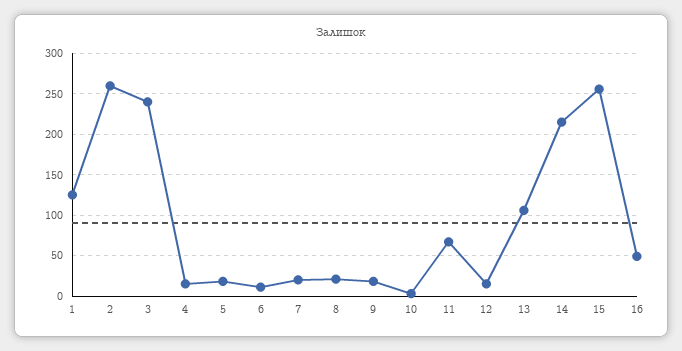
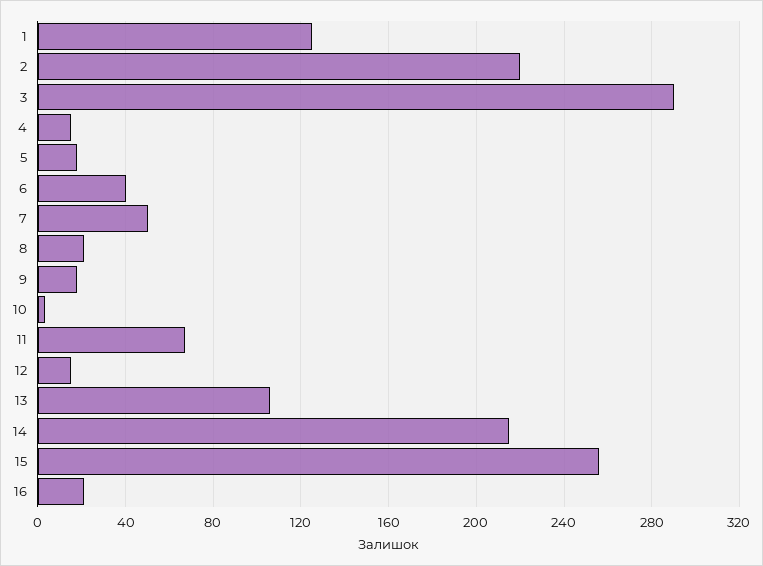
2: 260 -> 220
3: 240 -> 290
6: 10 -> 40
7: 20 -> 50
16: 50 -> 20

